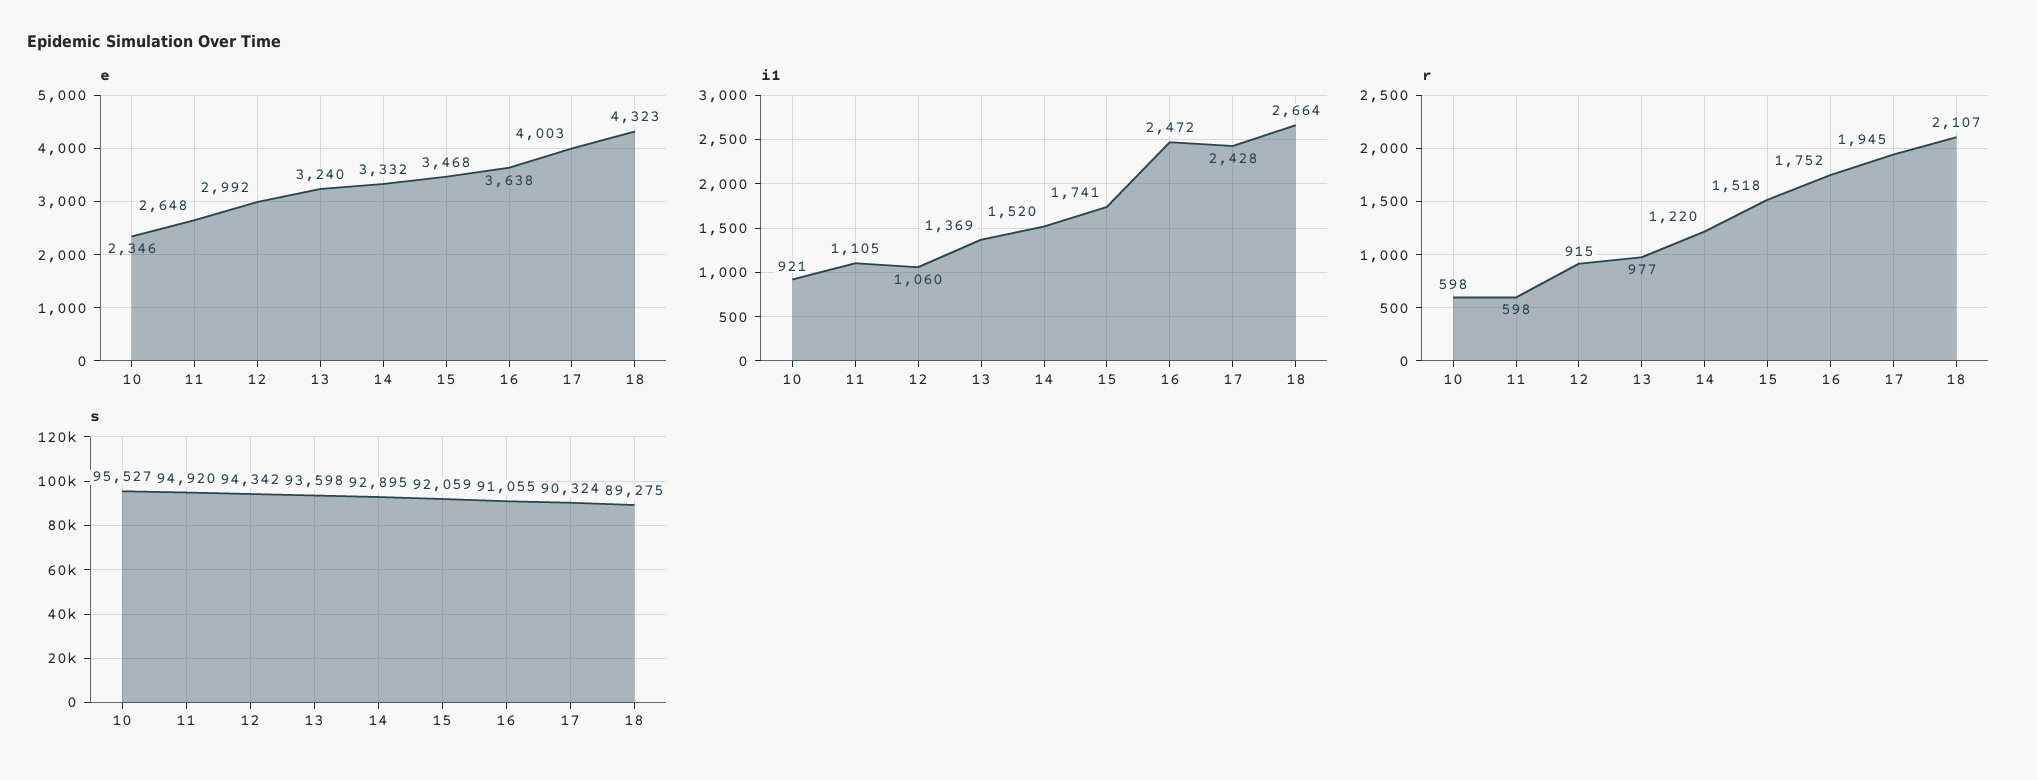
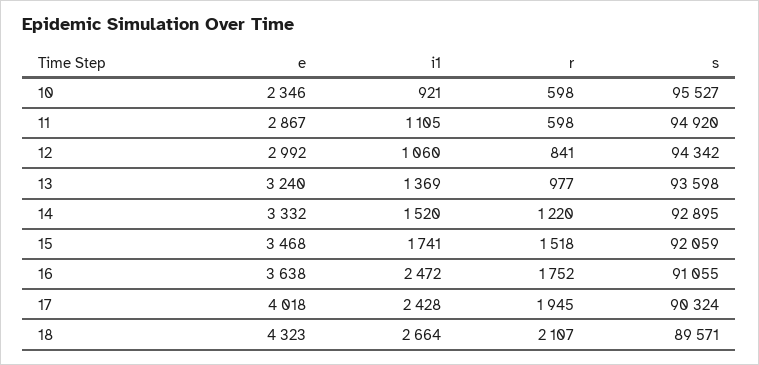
e, 11: 2648 -> 2867
e, 17: 4003 -> 4018
r, 12: 915 -> 841
s, 18: 89275 -> 89571

